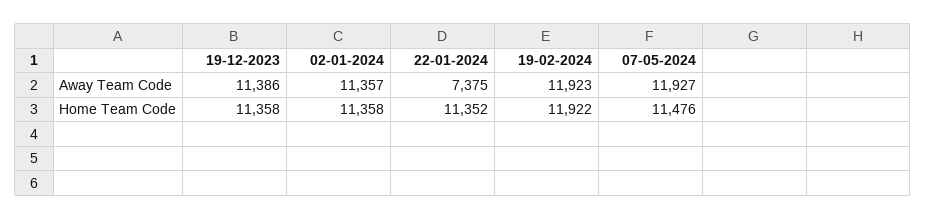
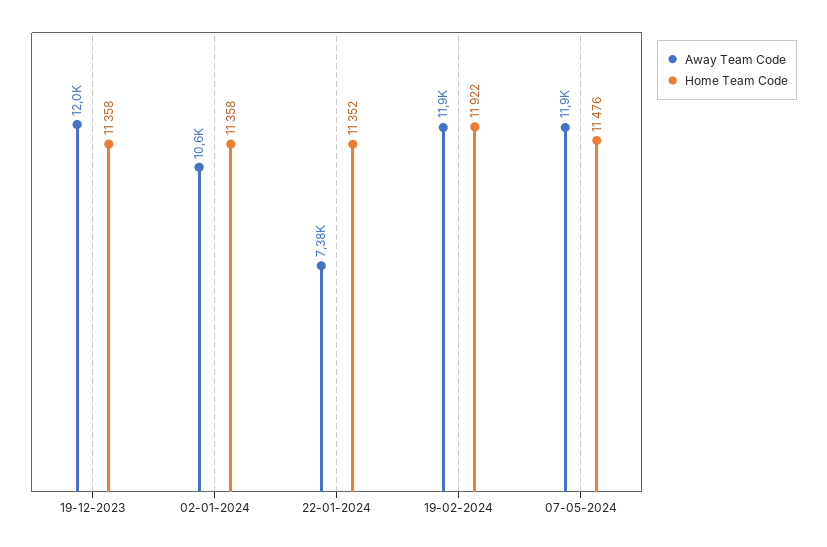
Away Team Code, 19-12-2023: 11386 -> 12000
Away Team Code, 02-01-2024: 11357 -> 10600

